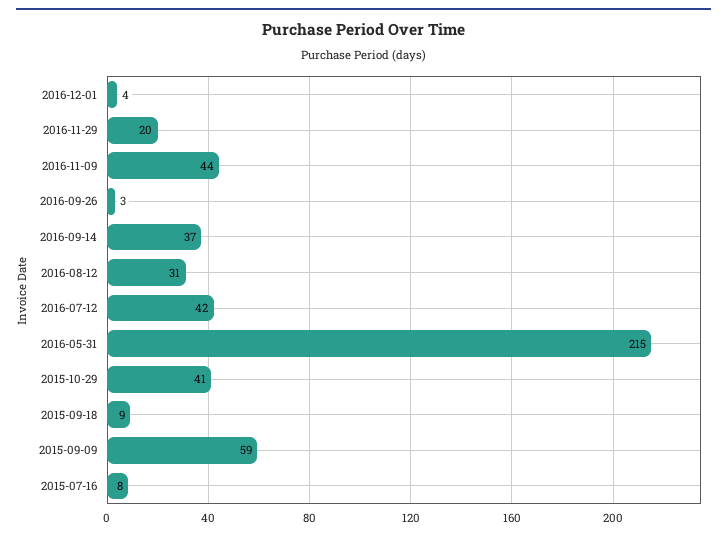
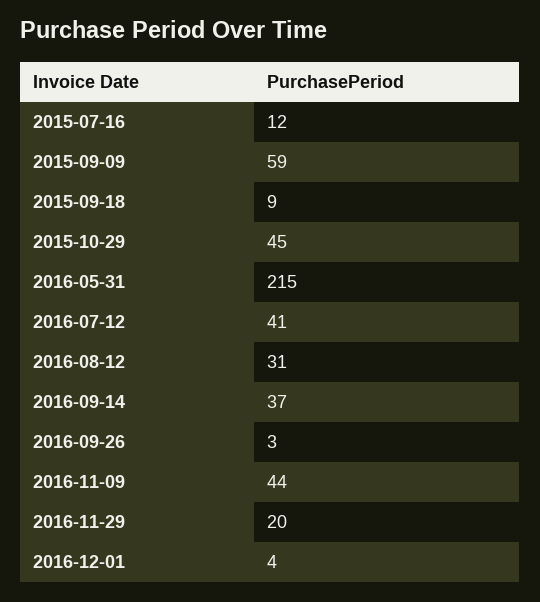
2016-07-12: 42 -> 41
2015-10-29: 41 -> 45
2015-07-16: 8 -> 12

